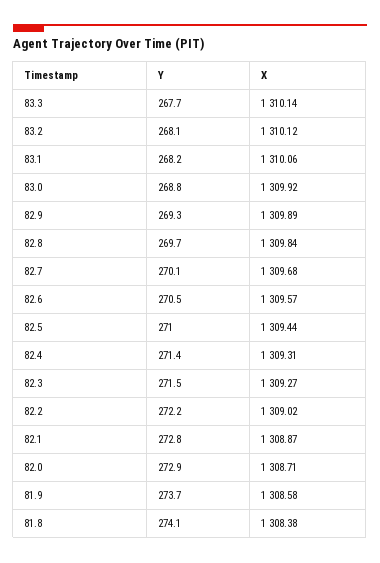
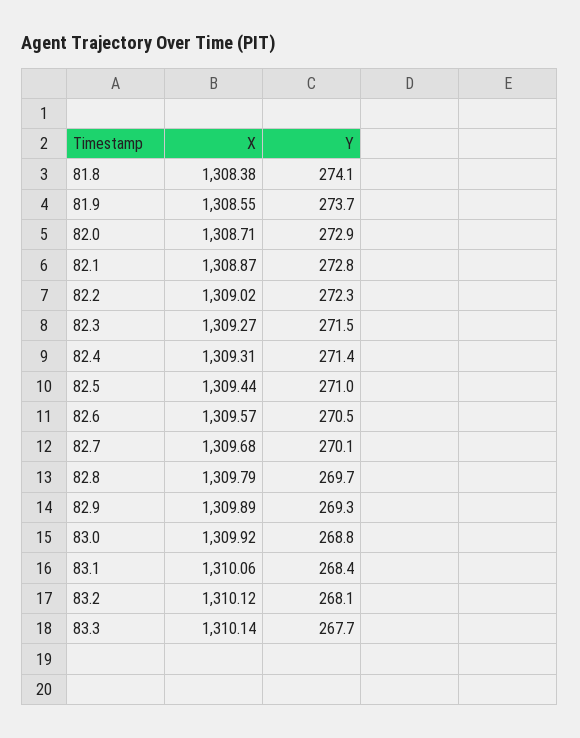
Y, 83.1: 268.2 -> 268.4
X, 82.8: 1309.84 -> 1309.79
Y, 82.2: 272.2 -> 272.3
X, 81.9: 1308.58 -> 1308.55

